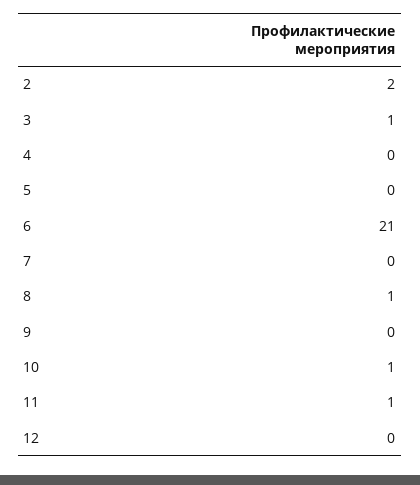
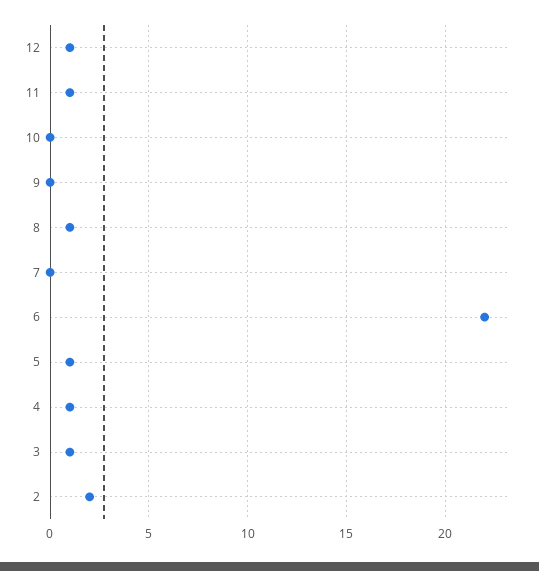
4: 0 -> 1
5: 0 -> 1
6: 21 -> 22
10: 1 -> 0
12: 0 -> 1

